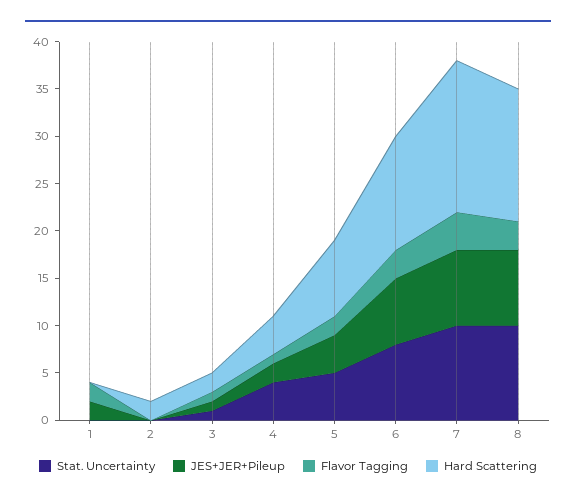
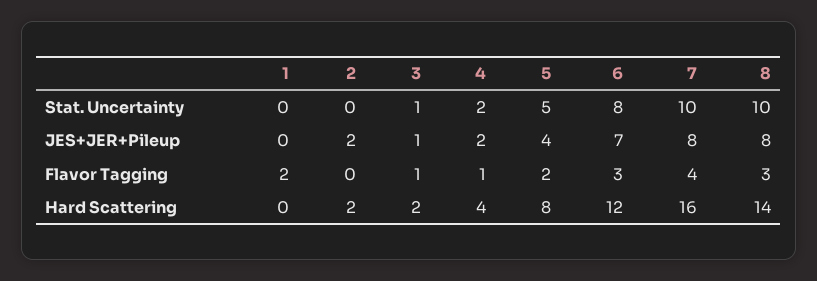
JES+JER+Pileup, 1: 2 -> 0
JES+JER+Pileup, 2: 0 -> 2
Stat. Uncertainty, 4: 4 -> 2

